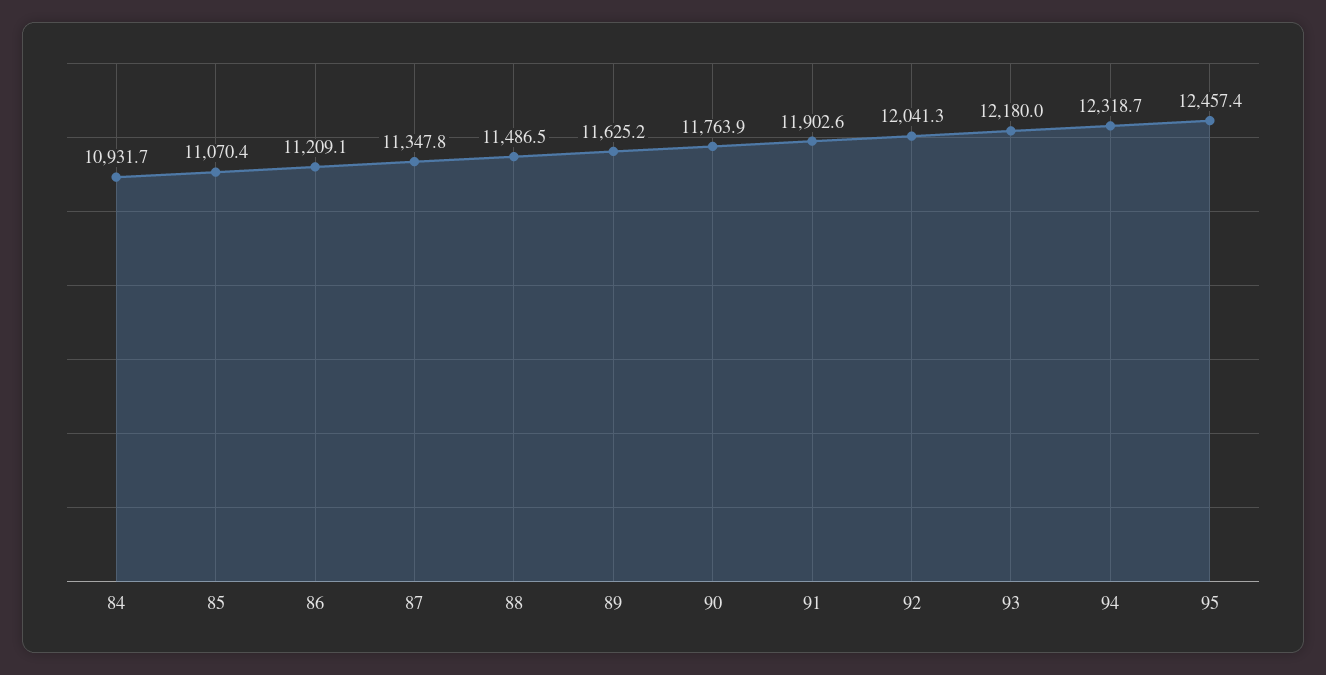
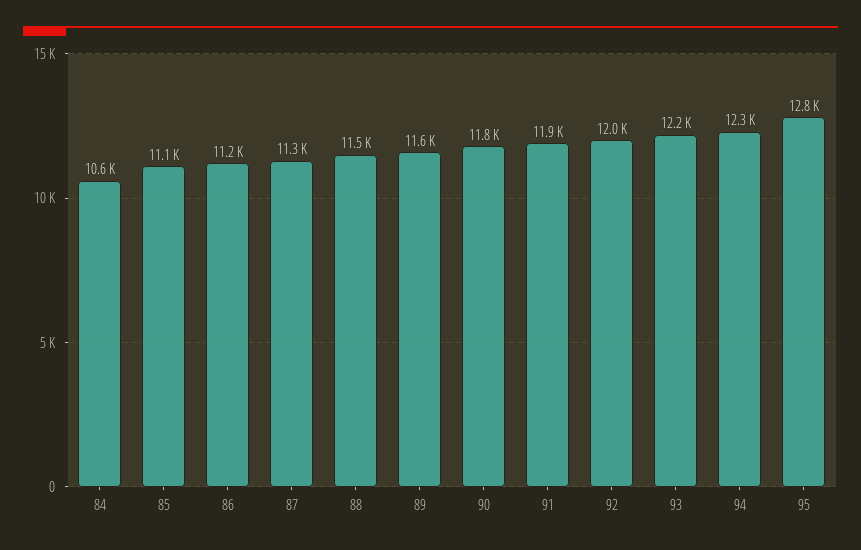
84: 10931.7 -> 10600
95: 12457.4 -> 12800

